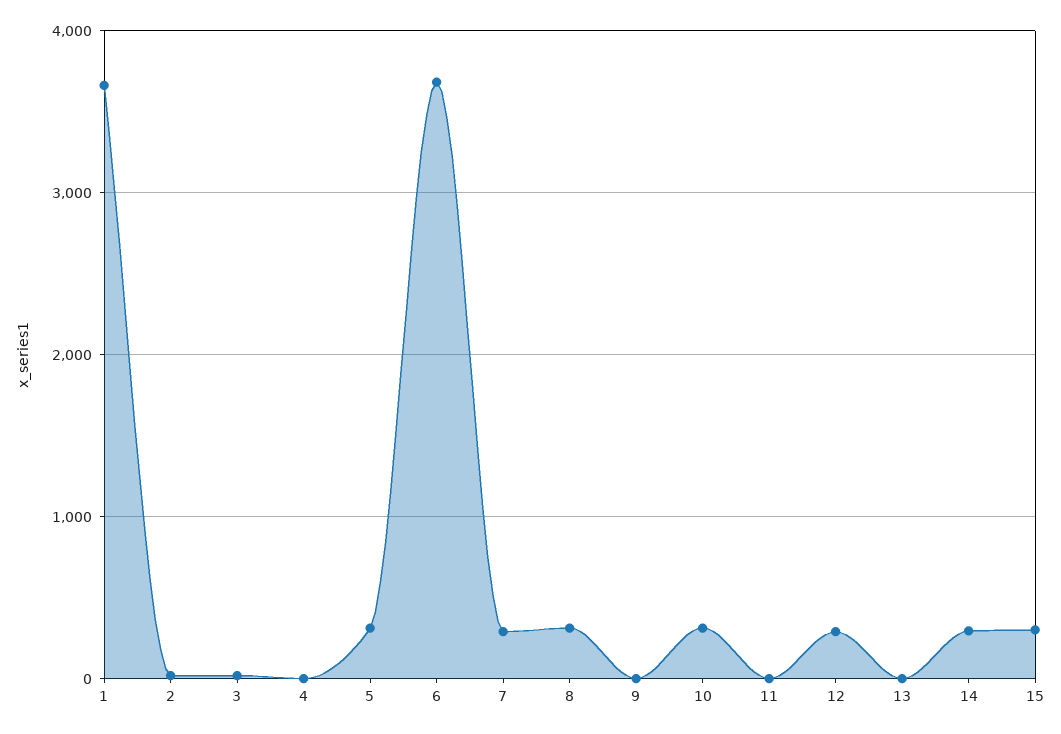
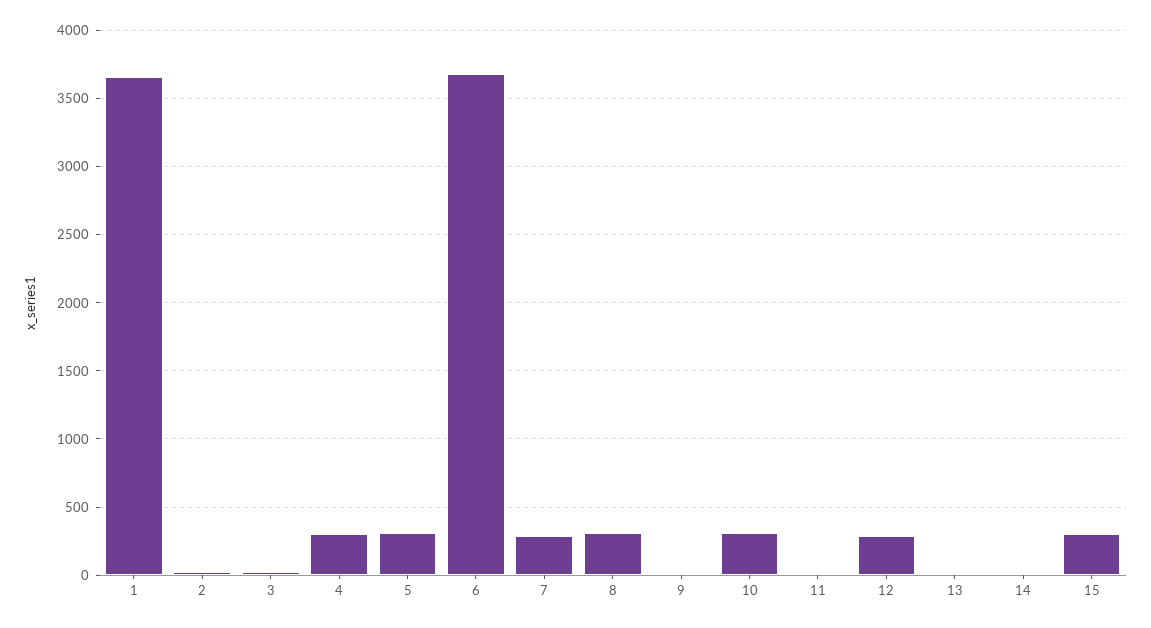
4: 0 -> 300
14: 300 -> 0

